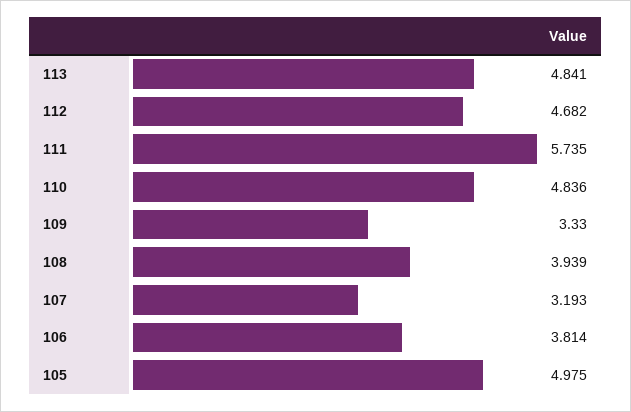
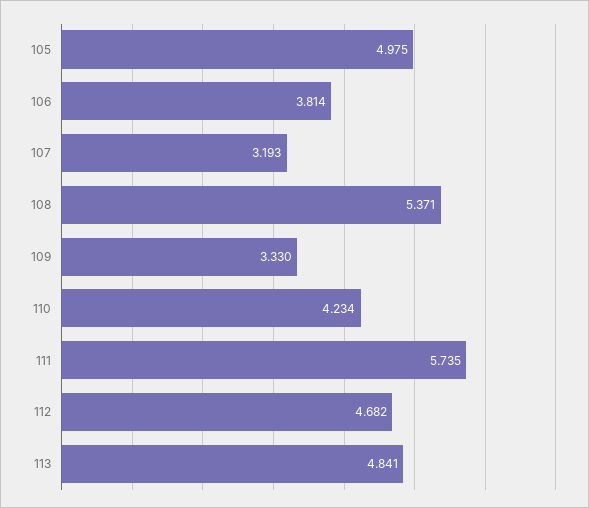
110: 4.836 -> 4.234
108: 3.939 -> 5.371

